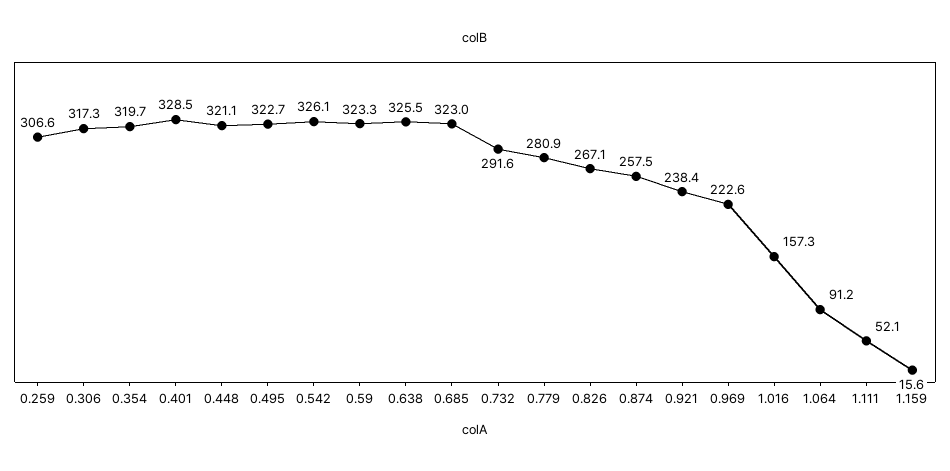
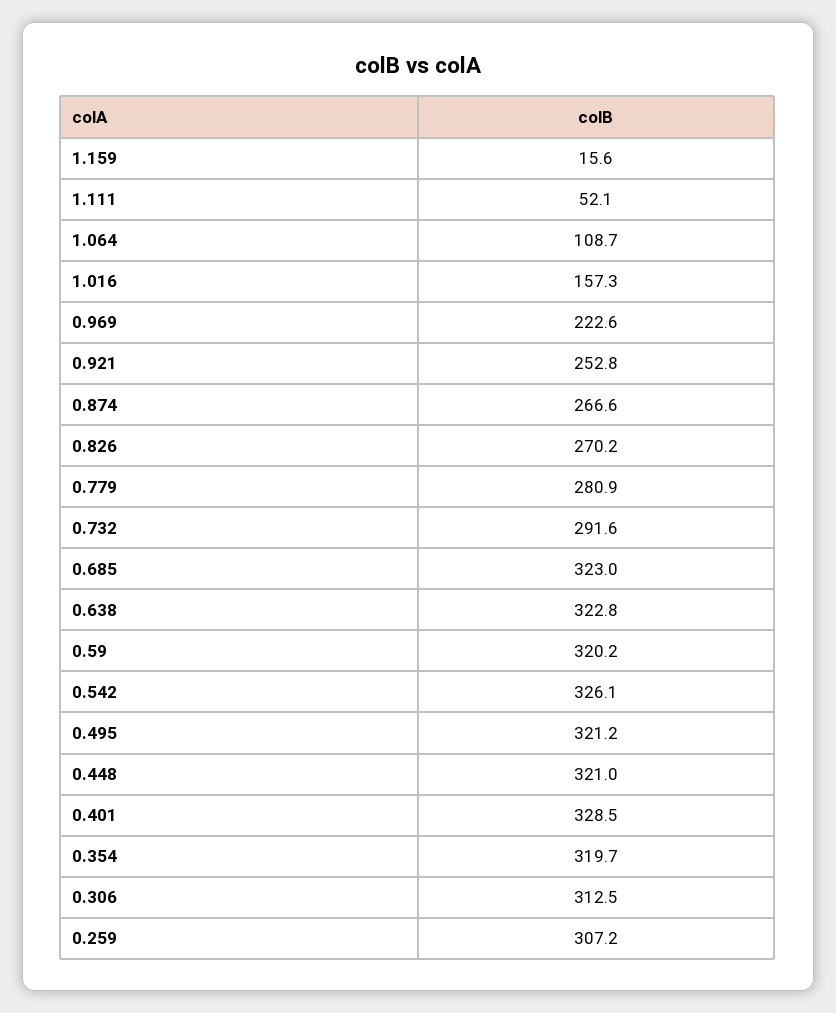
0.259: 306.6 -> 307.2
0.306: 317.3 -> 312.5
0.448: 321.1 -> 321
0.495: 322.7 -> 321.2
0.59: 323.3 -> 320.2
0.638: 325.5 -> 322.8
0.826: 267.1 -> 270.2
0.874: 257.5 -> 266.6
0.921: 238.4 -> 252.8
1.064: 91.2 -> 108.7

